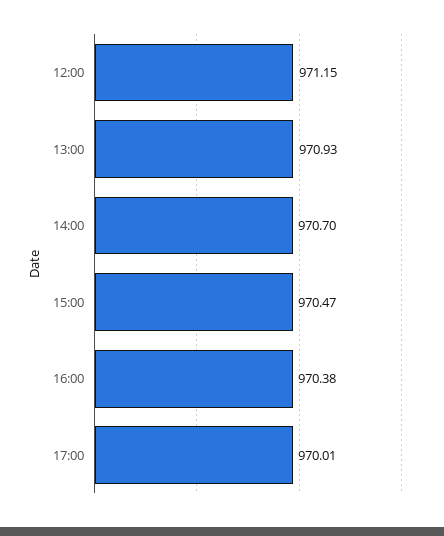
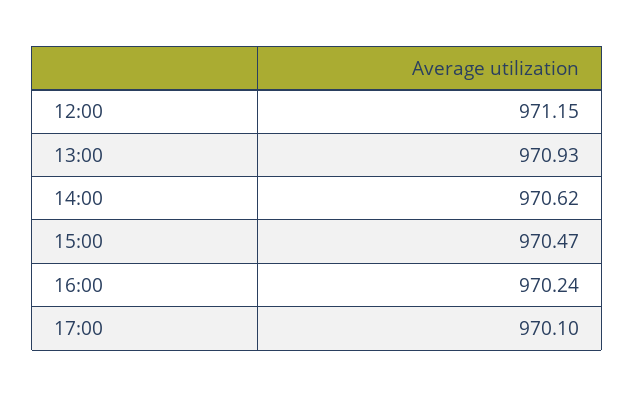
14:00: 970.7 -> 970.62
16:00: 970.38 -> 970.24
17:00: 970.01 -> 970.1

